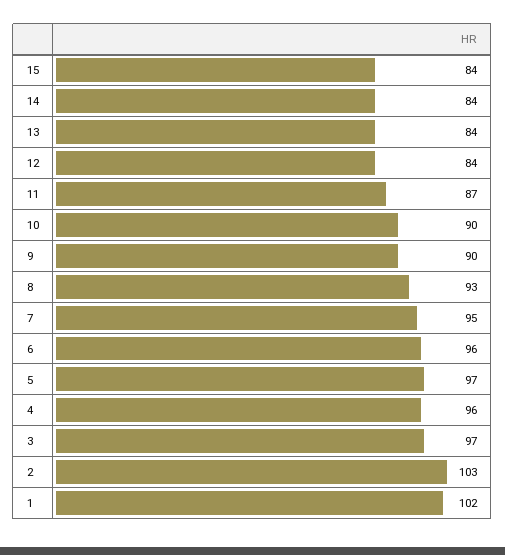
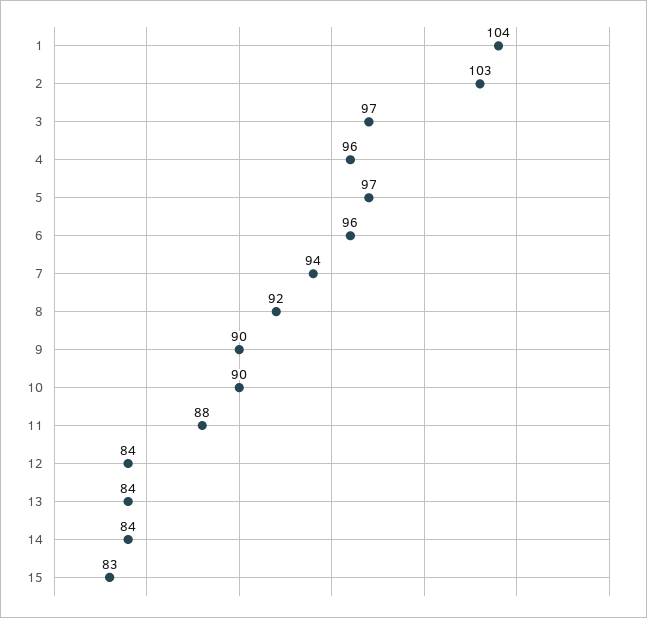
15: 84 -> 83
11: 87 -> 88
8: 93 -> 92
7: 95 -> 94
1: 102 -> 104

